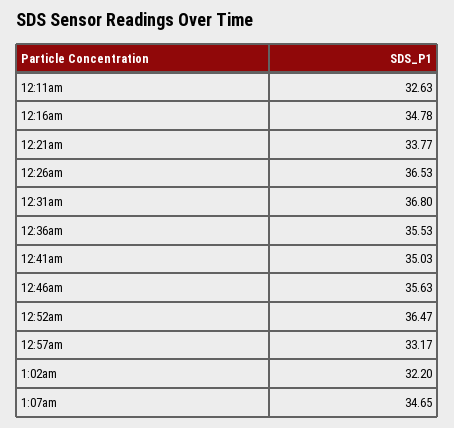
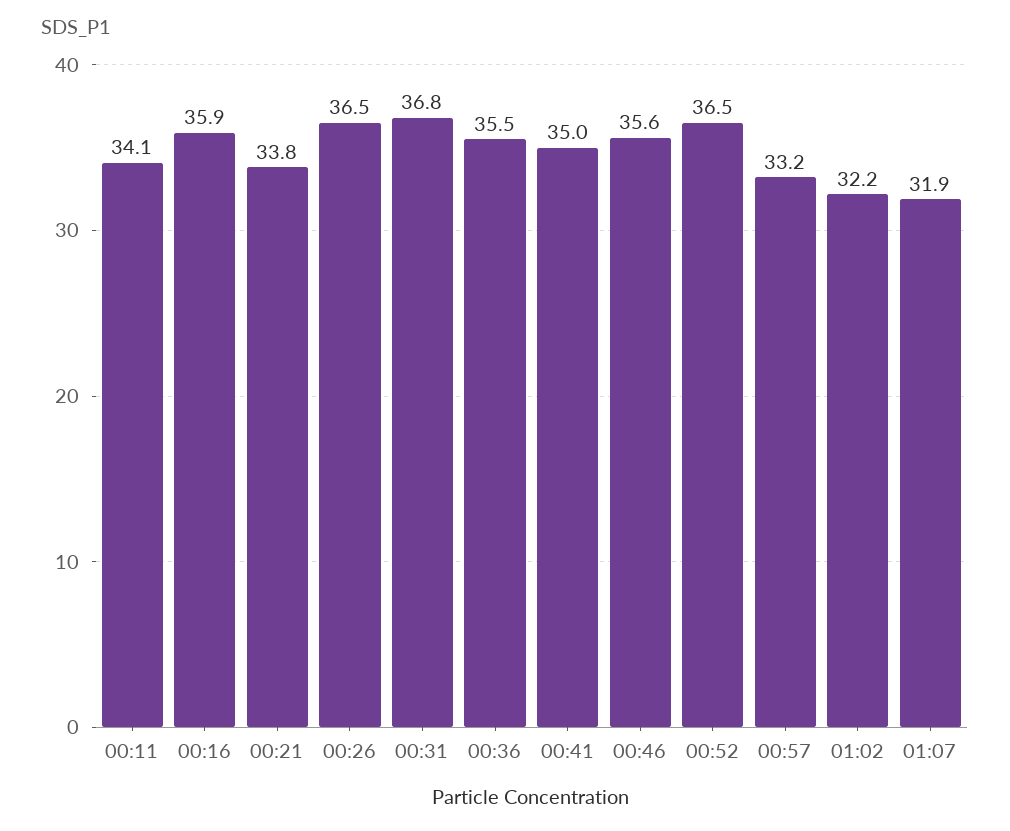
12:11am: 32.63 -> 34.1
12:16am: 34.78 -> 35.9
1:07am: 34.65 -> 31.9

